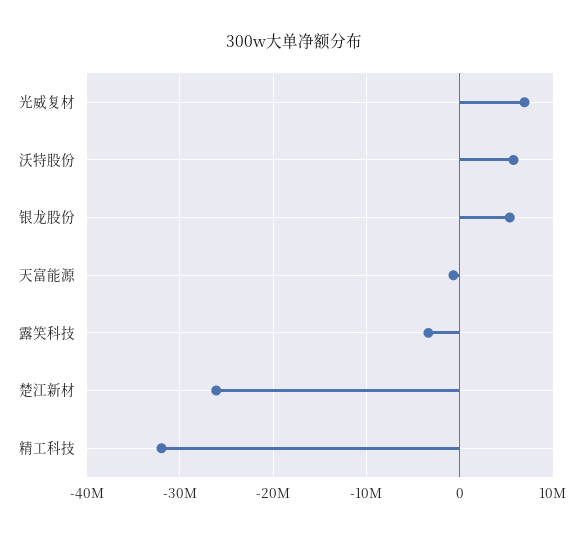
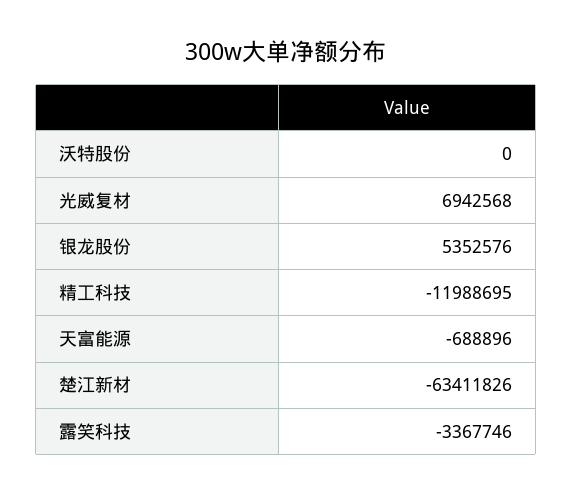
沃特股份: 6000000 -> 0
楚江新材: -26000000 -> -63411826
精工科技: -32000000 -> -11988695

